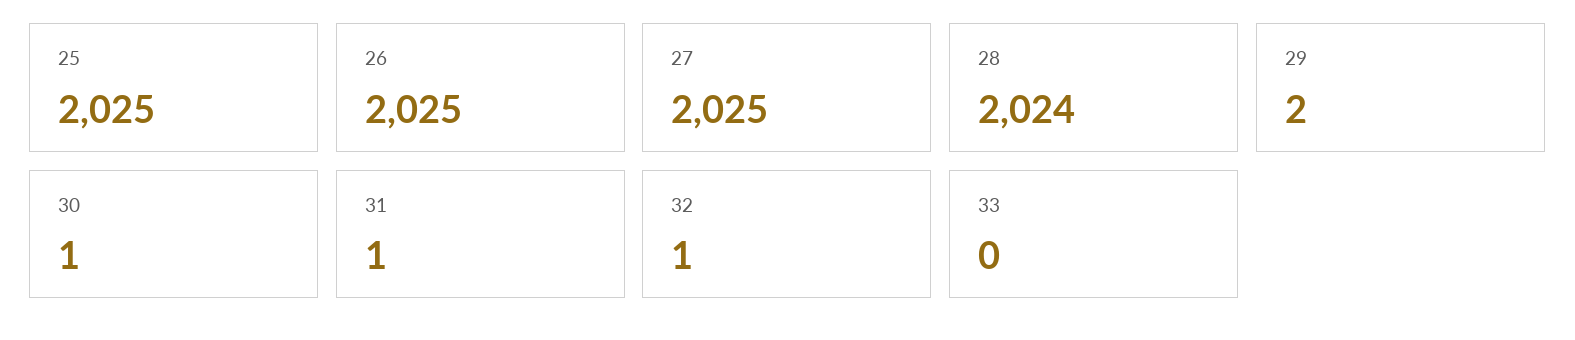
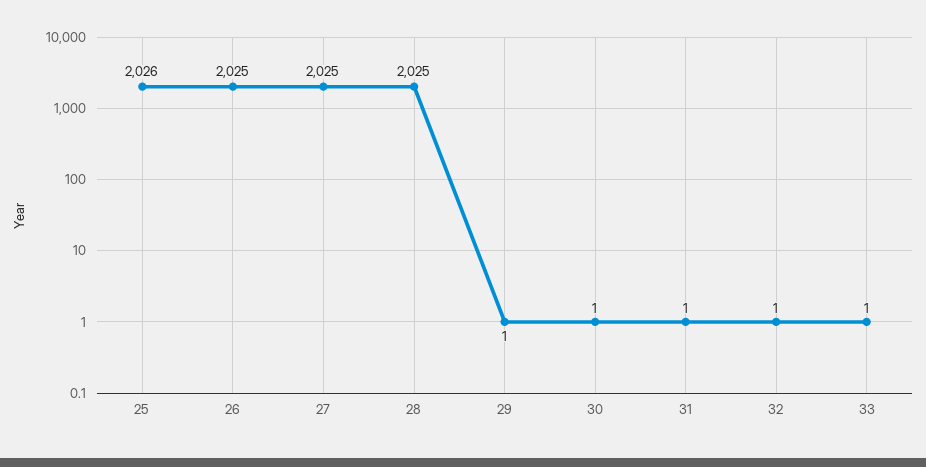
25: 2025 -> 2026
28: 2024 -> 2025
29: 2 -> 1
33: 0 -> 1

